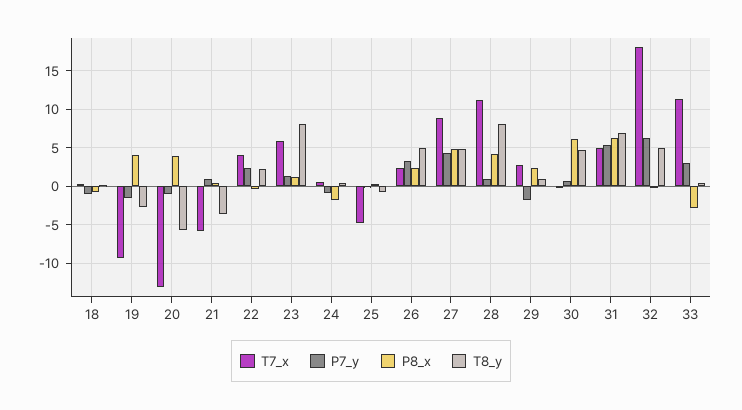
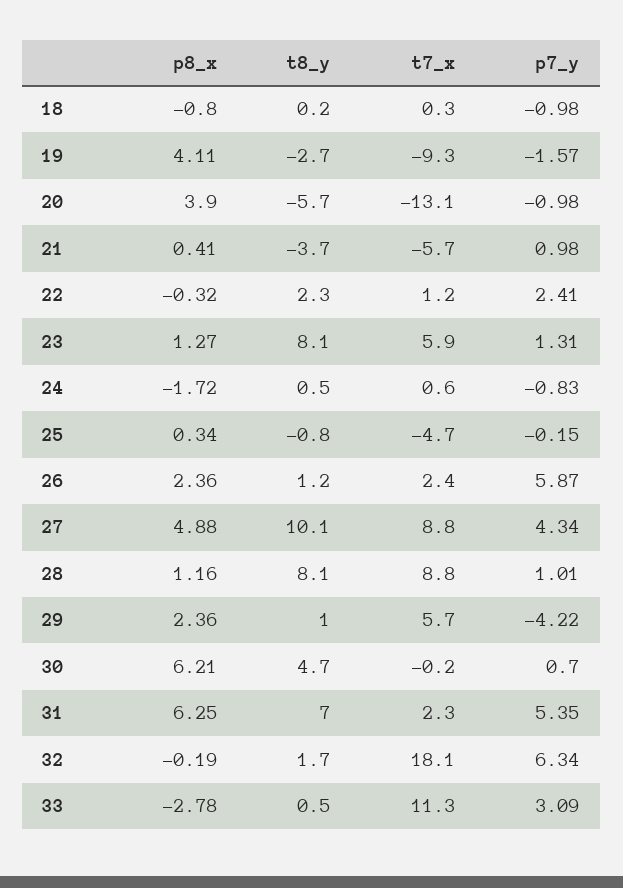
T7_x, 22: 4 -> 1.2
P7_y, 26: 3 -> 5.87
T8_y, 26: 5 -> 1.2
T8_y, 27: 5 -> 10.1
T7_x, 28: 11 -> 8.8
P8_x, 28: 4 -> 1.16
T7_x, 29: 3 -> 5.7
P7_y, 29: -2 -> -4.22
T7_x, 31: 5 -> 2.3
T8_y, 32: 5 -> 1.7

